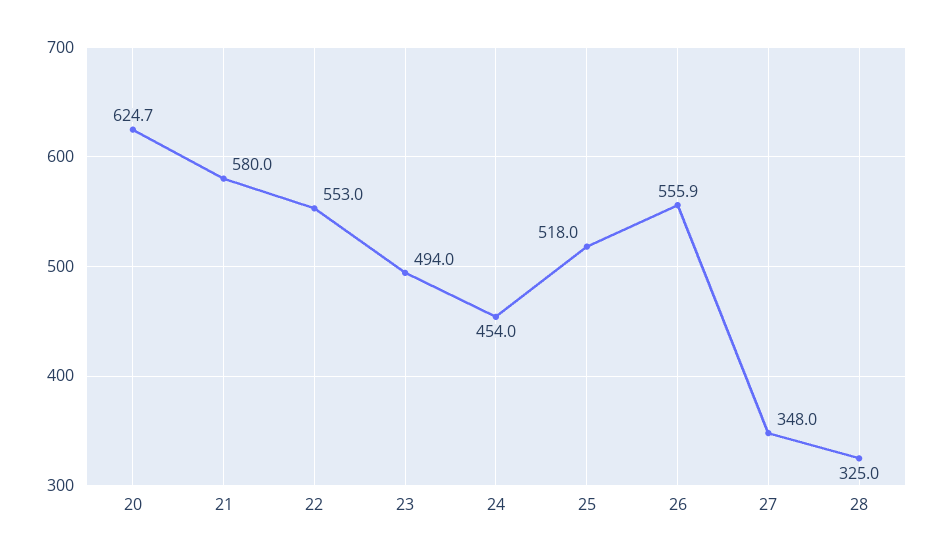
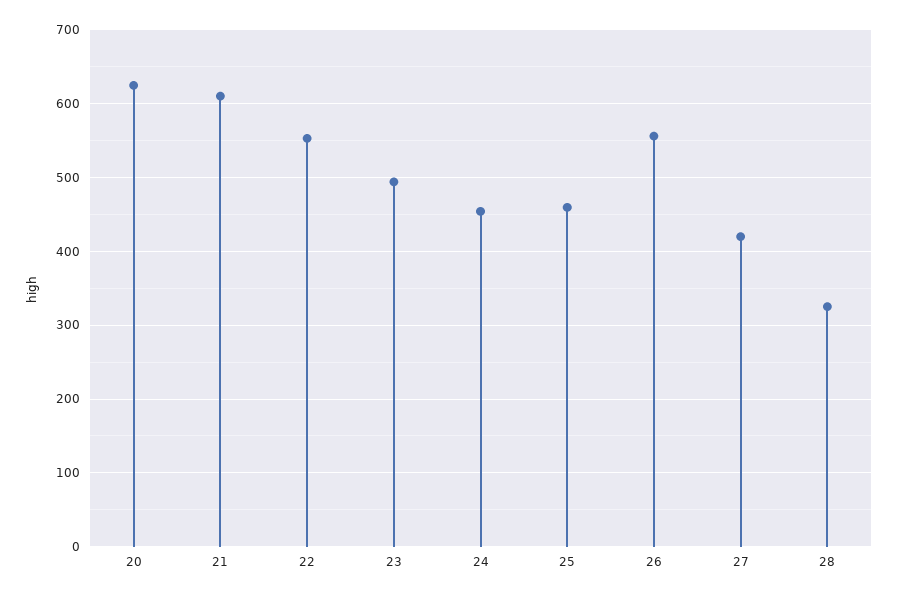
21: 580 -> 610
25: 518 -> 460
27: 348 -> 420

